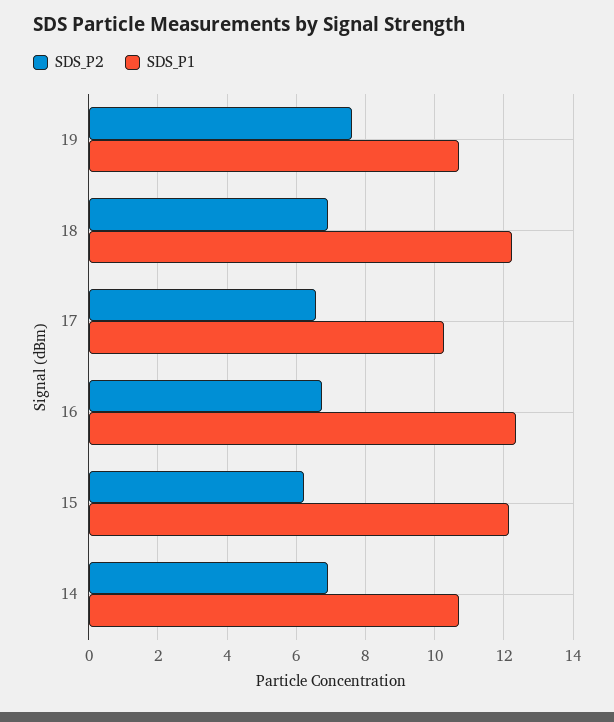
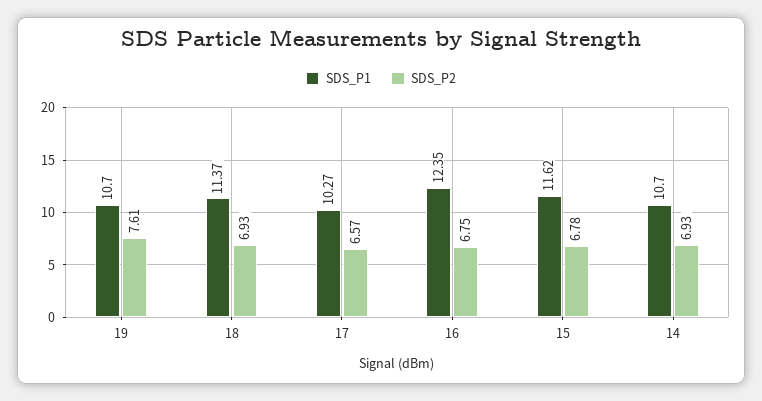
SDS_P1, 18: 12.2 -> 11.37
SDS_P2, 15: 6.2 -> 6.78
SDS_P1, 15: 12.2 -> 11.62

